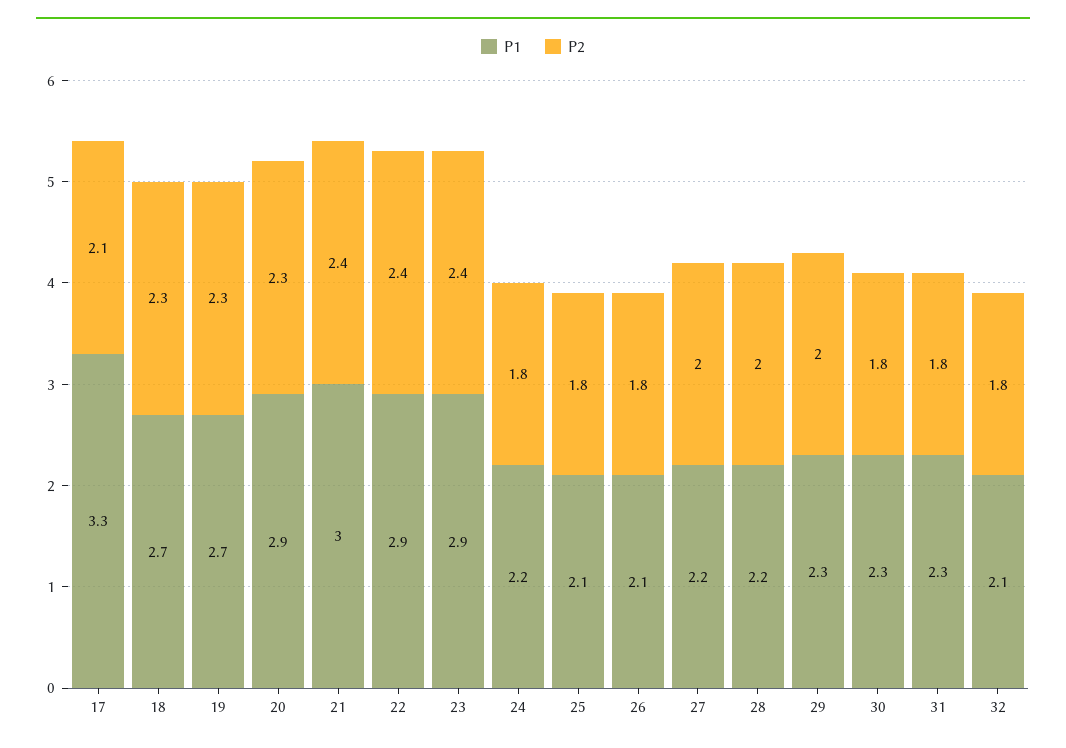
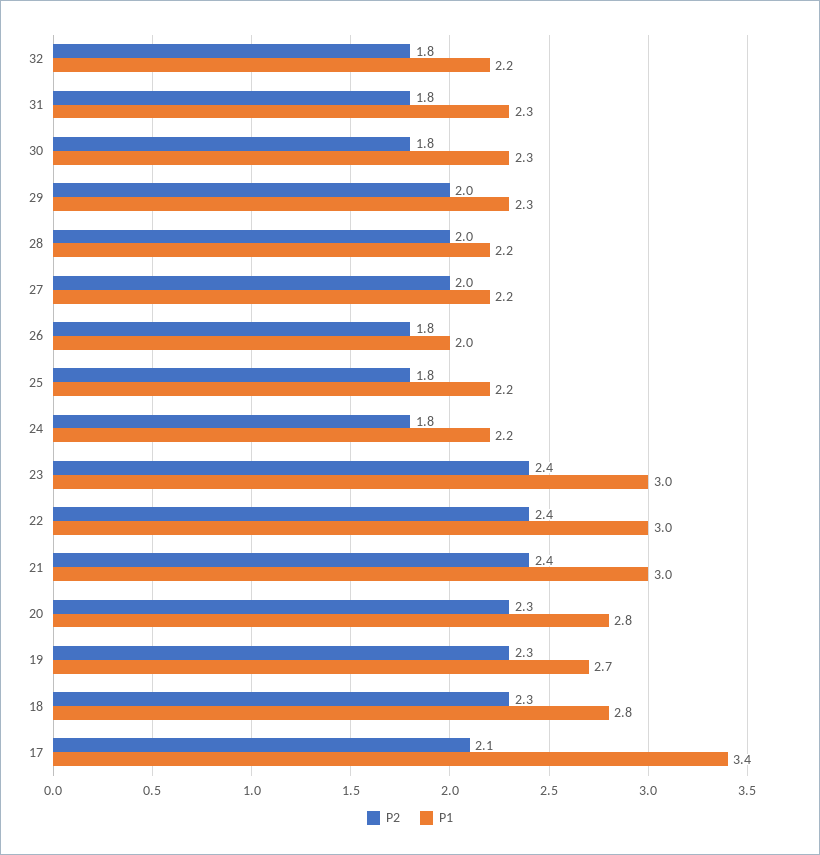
P1, 17: 3.3 -> 3.4
P1, 18: 2.7 -> 2.8
P1, 20: 2.9 -> 2.8
P1, 22: 2.9 -> 3
P1, 23: 2.9 -> 3
P1, 25: 2.1 -> 2.2
P1, 26: 2.1 -> 2
P1, 32: 2.1 -> 2.2

